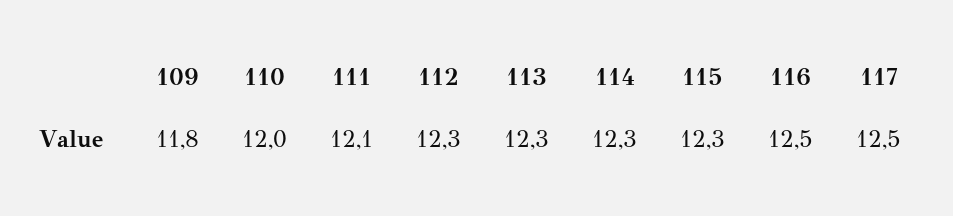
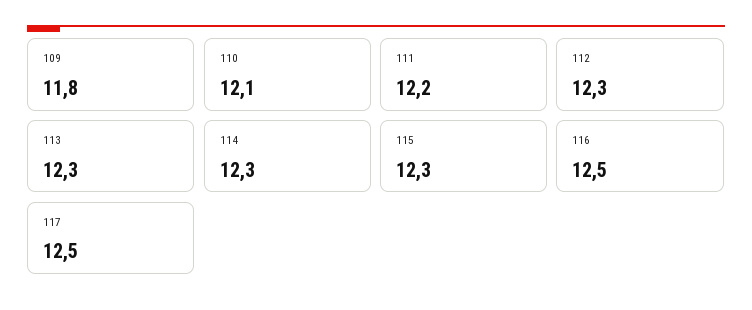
110: 12 -> 12.1
111: 12.1 -> 12.2

